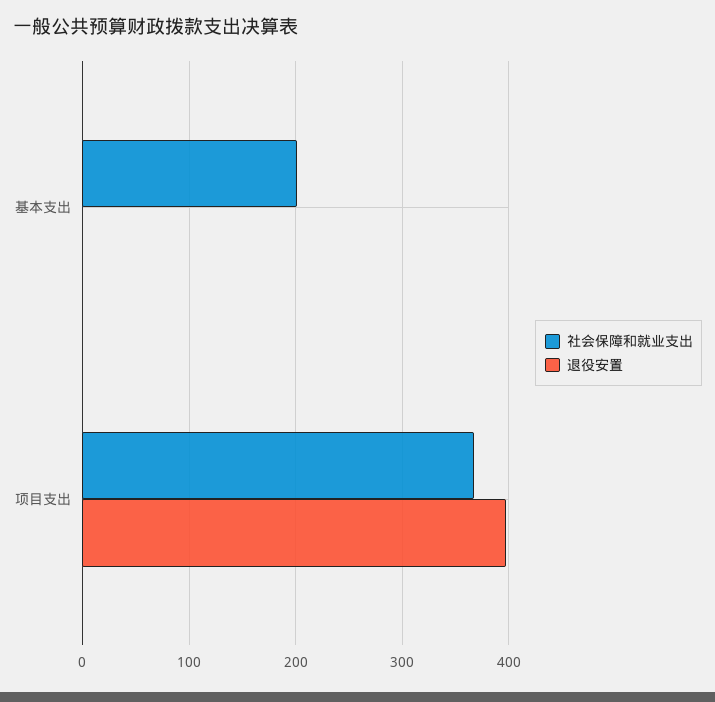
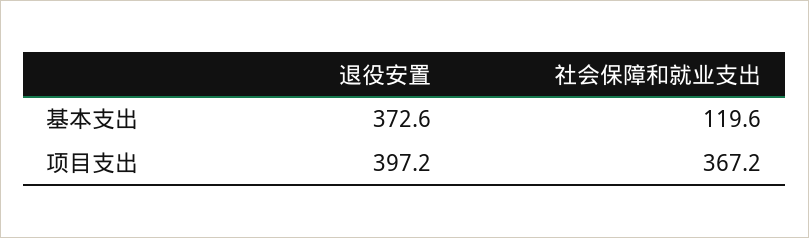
社会保障和就业支出, 基本支出: 200 -> 119.6
退役安置, 基本支出: 0 -> 372.6

